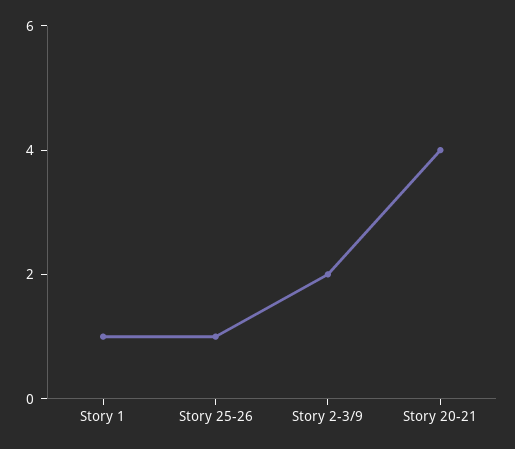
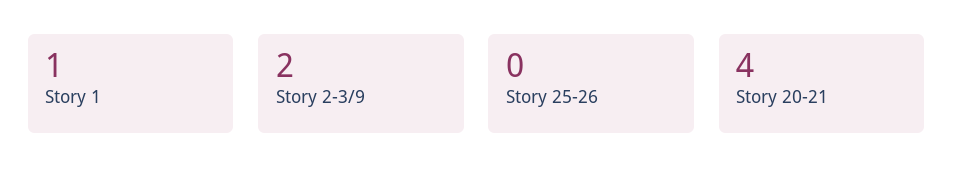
Story 25-26: 1 -> 0

